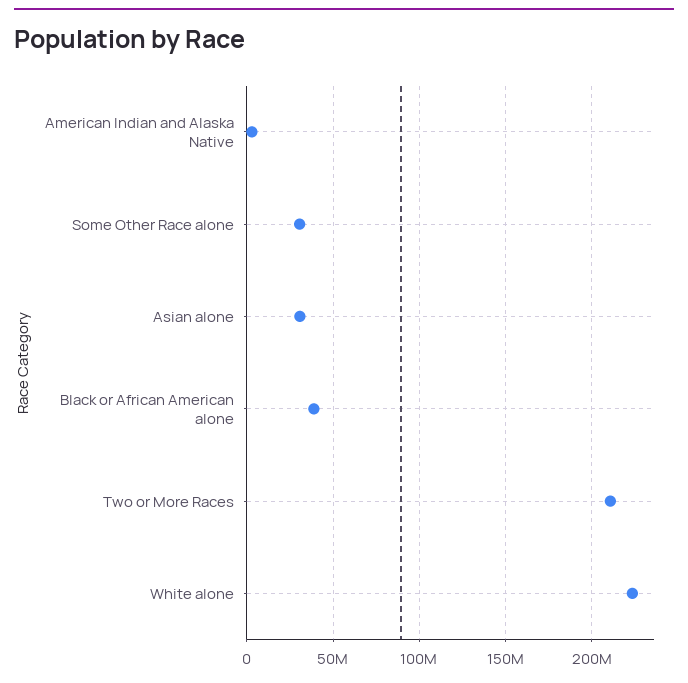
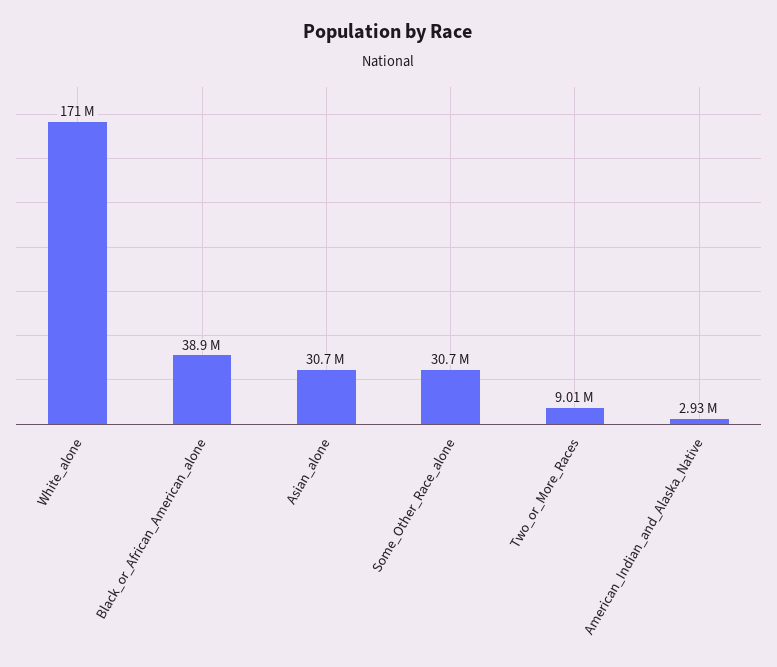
Two or More Races: 210000000 -> 9010000
White alone: 225000000 -> 171000000

